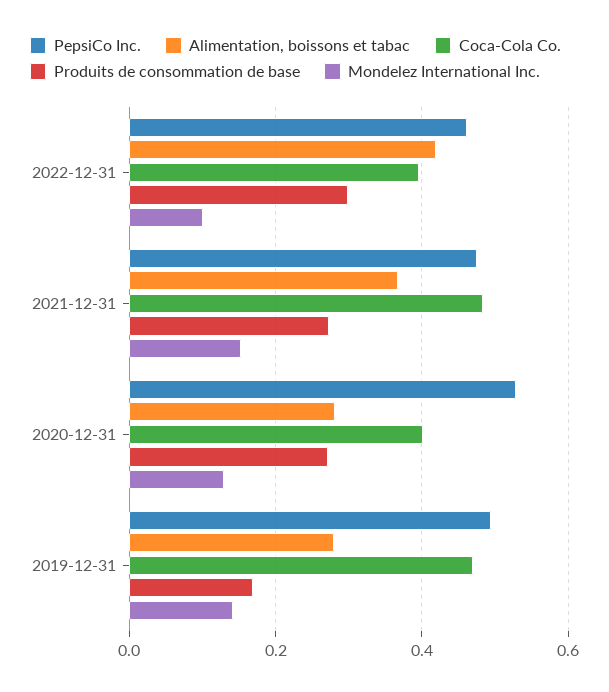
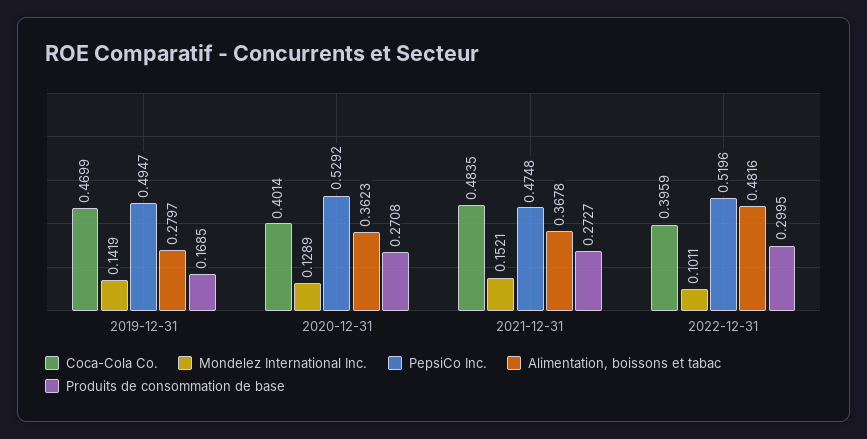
PepsiCo Inc., 2022-12-31: 0.46 -> 0.5196
Alimentation, boissons et tabac, 2022-12-31: 0.42 -> 0.4816
Alimentation, boissons et tabac, 2020-12-31: 0.28 -> 0.3623

